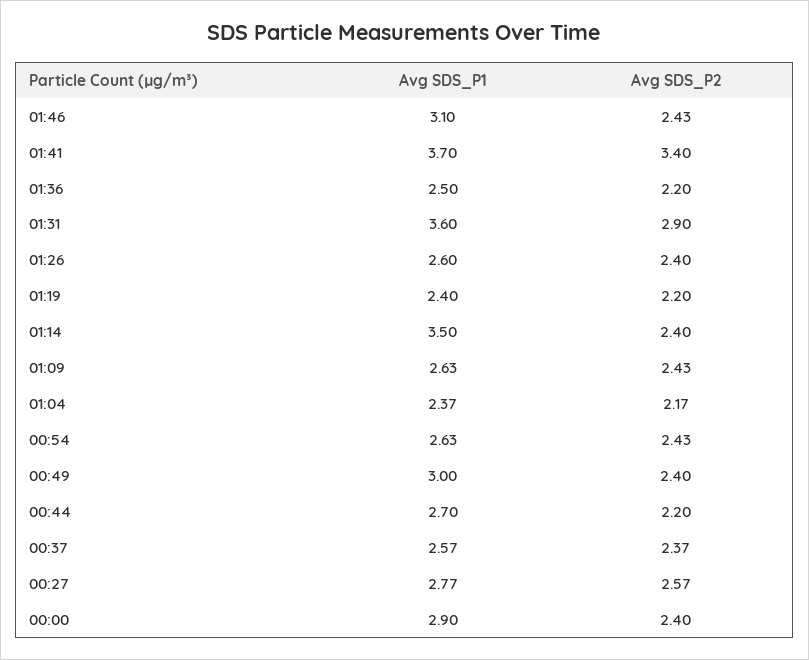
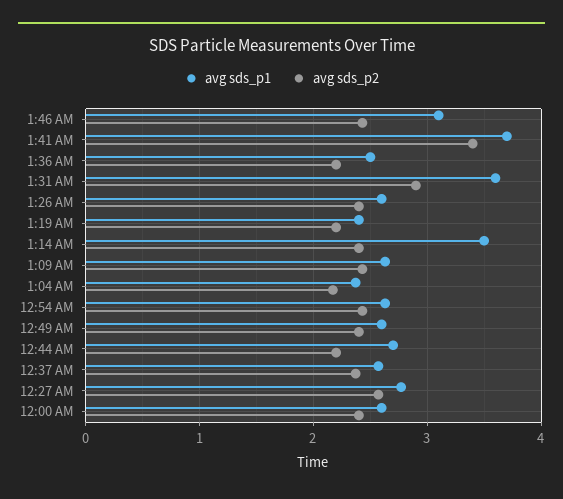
Avg SDS_P1, 00:49: 3 -> 2.6
Avg SDS_P1, 00:00: 2.9 -> 2.6

